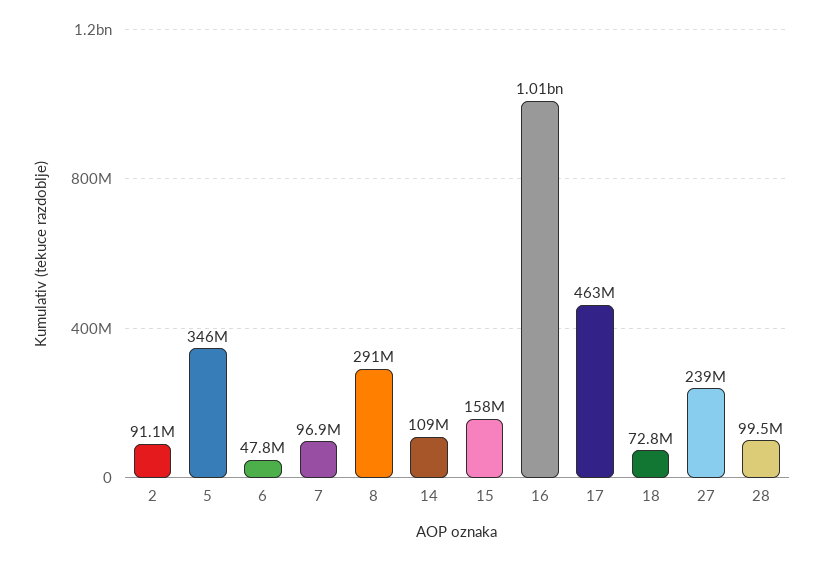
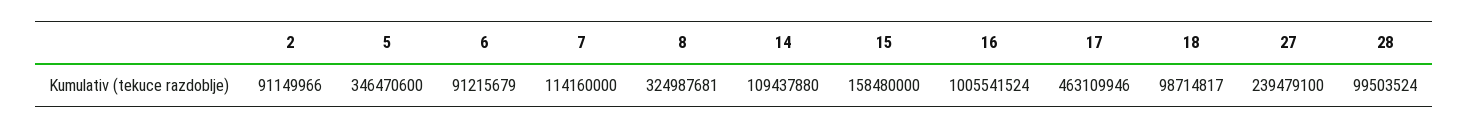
6: 47800000 -> 91215679
7: 96900000 -> 114160000
8: 291000000 -> 324987681
18: 72800000 -> 98714817

